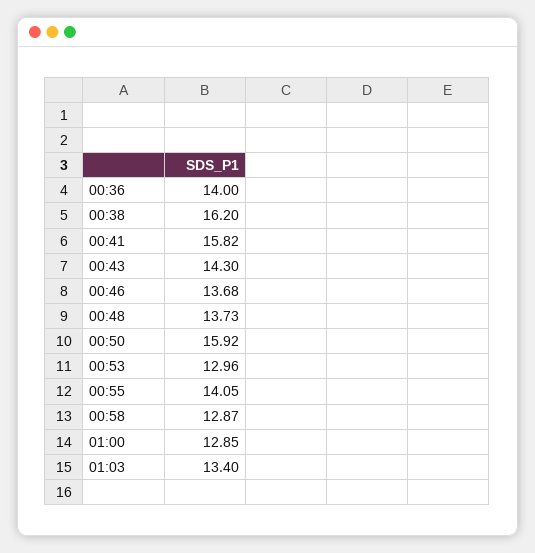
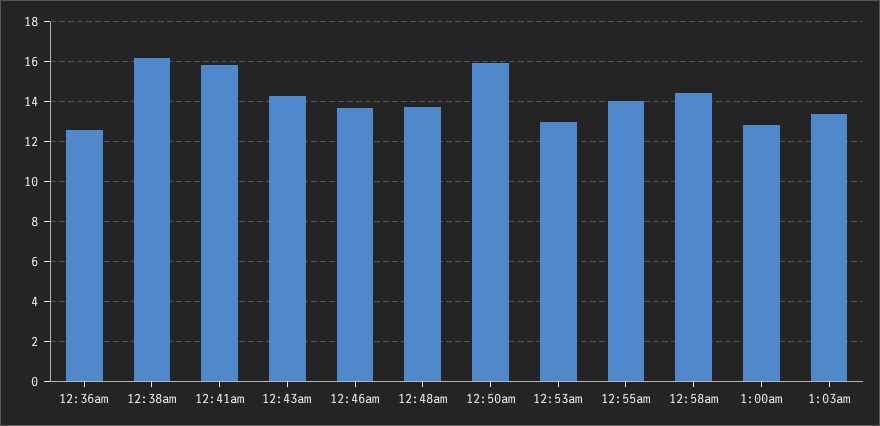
00:36: 14 -> 12.5
00:58: 12.87 -> 14.5

